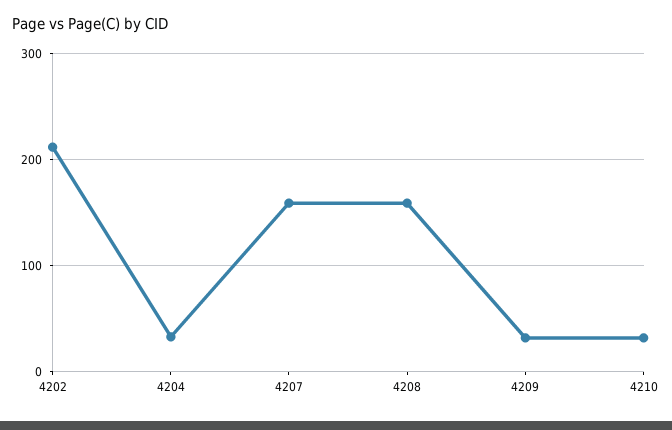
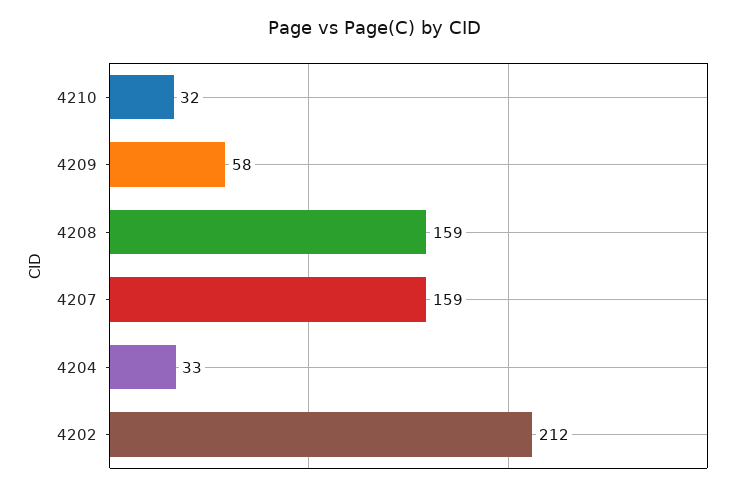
4209: 30 -> 58

